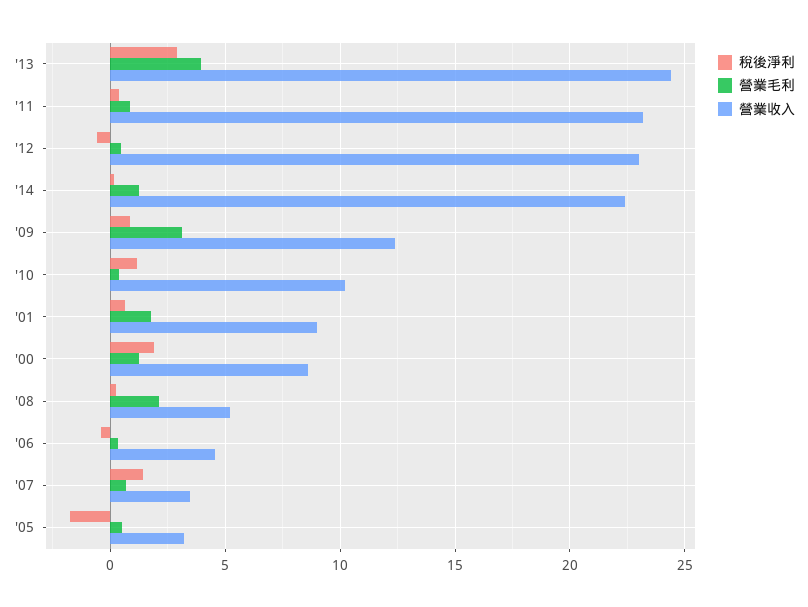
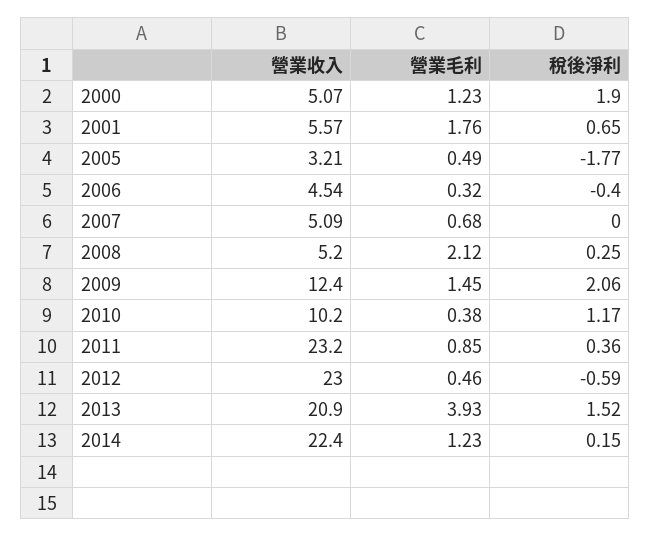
稅後淨利, '13: 3 -> 1.52
營業收入, '13: 24.5 -> 20.9
稅後淨利, '09: 1 -> 2.06
營業毛利, '09: 3 -> 1.45
營業收入, '01: 9 -> 5.57
營業收入, '00: 8.5 -> 5.07
稅後淨利, '07: 1.5 -> 0
營業收入, '07: 3.5 -> 5.09

